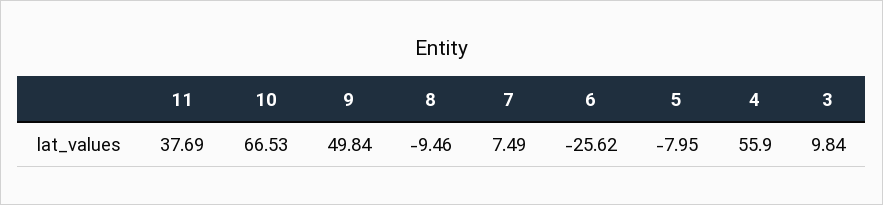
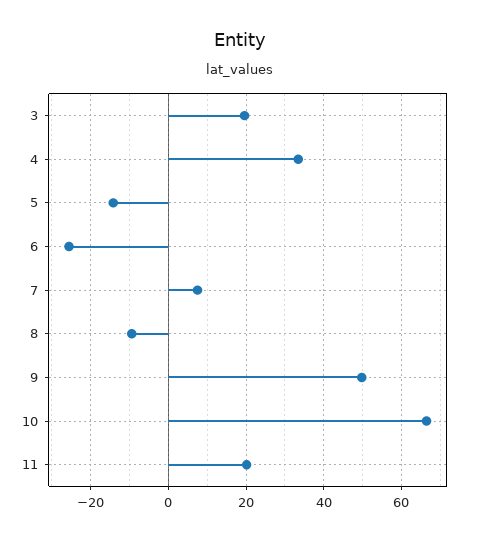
11: 37.69 -> 20
5: -7.95 -> -14
4: 55.9 -> 34
3: 9.84 -> 20

